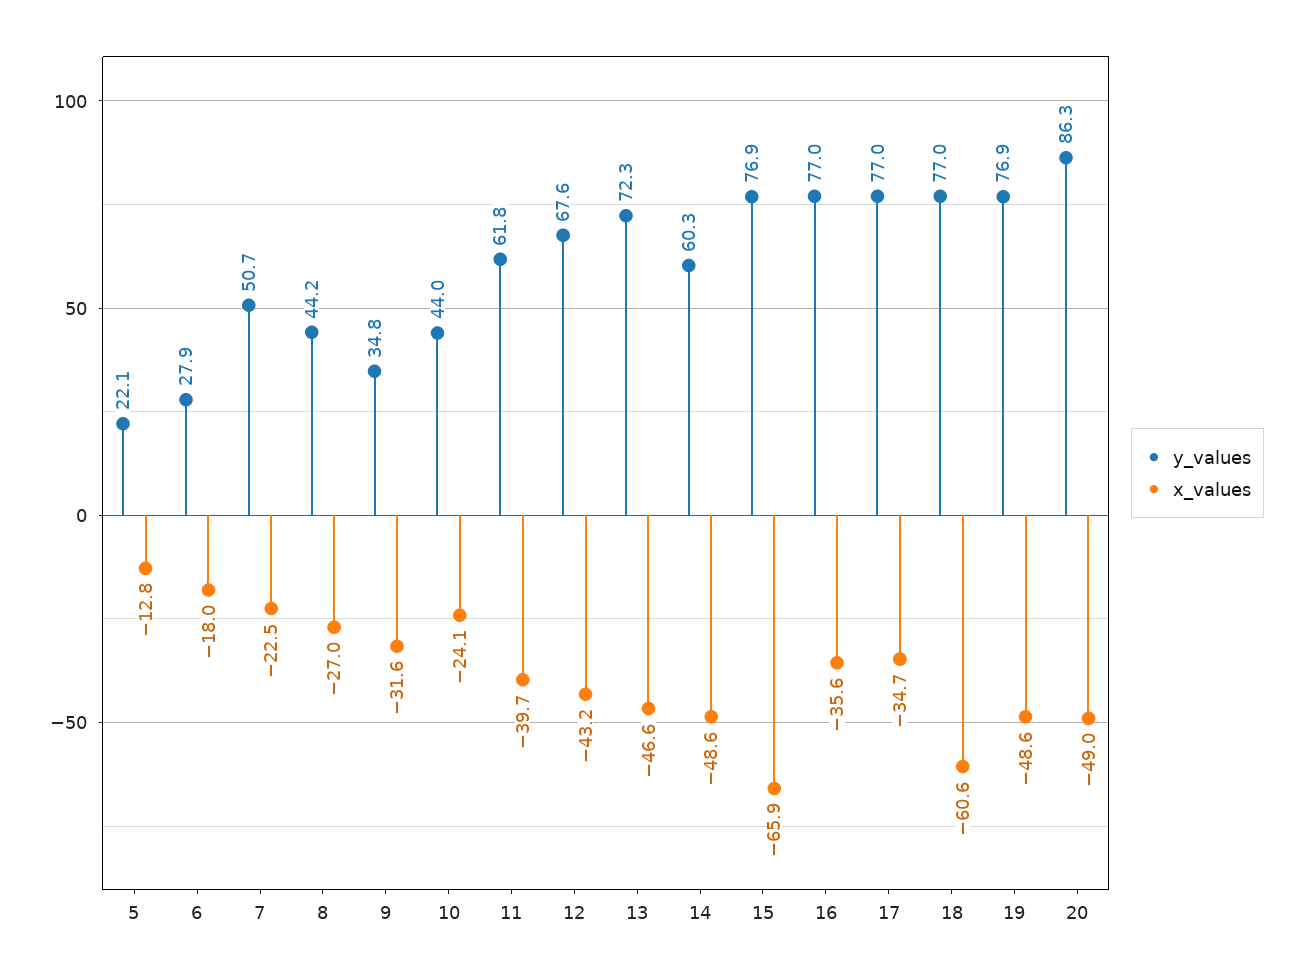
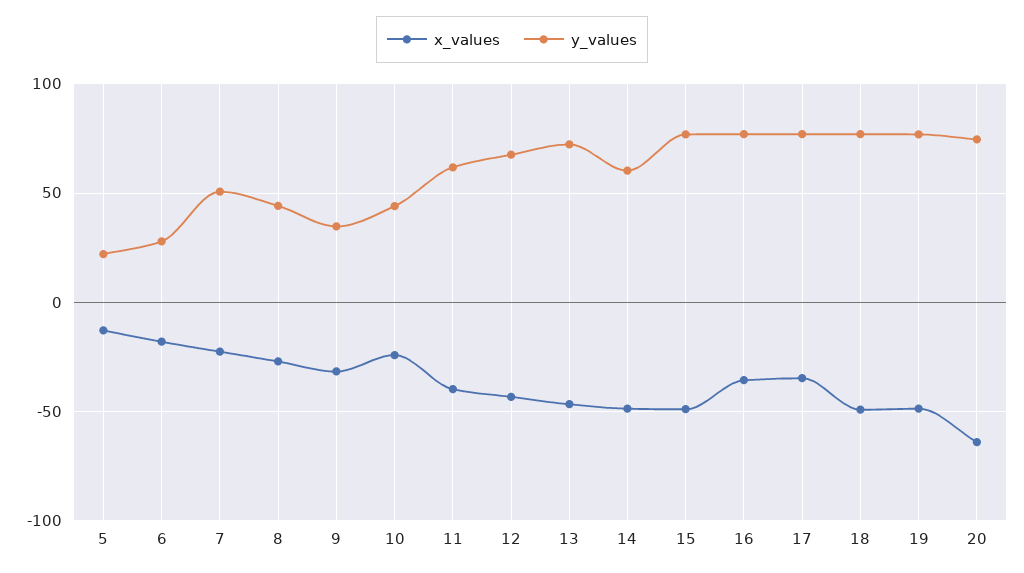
x_values, 15: -65.9 -> -50
x_values, 18: -60.6 -> -50
y_values, 20: 86.3 -> 75
x_values, 20: -49 -> -65

